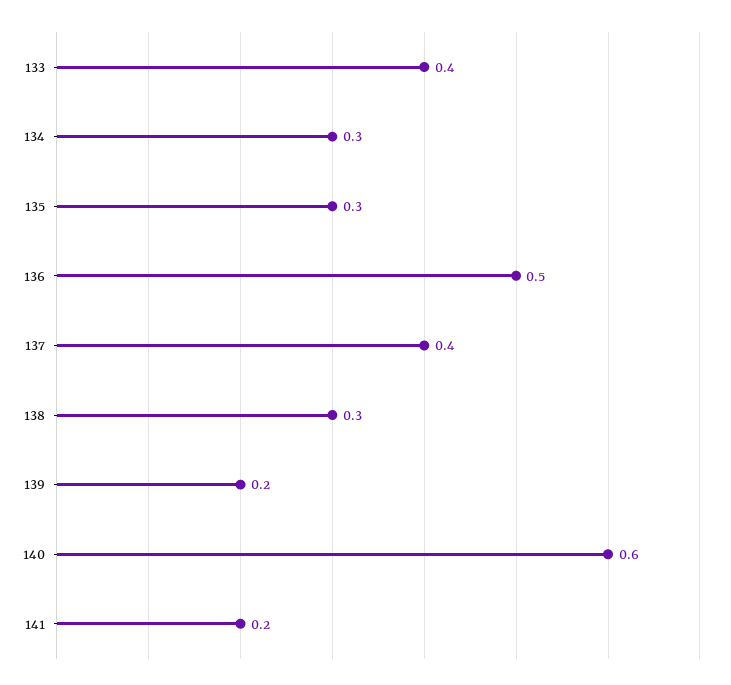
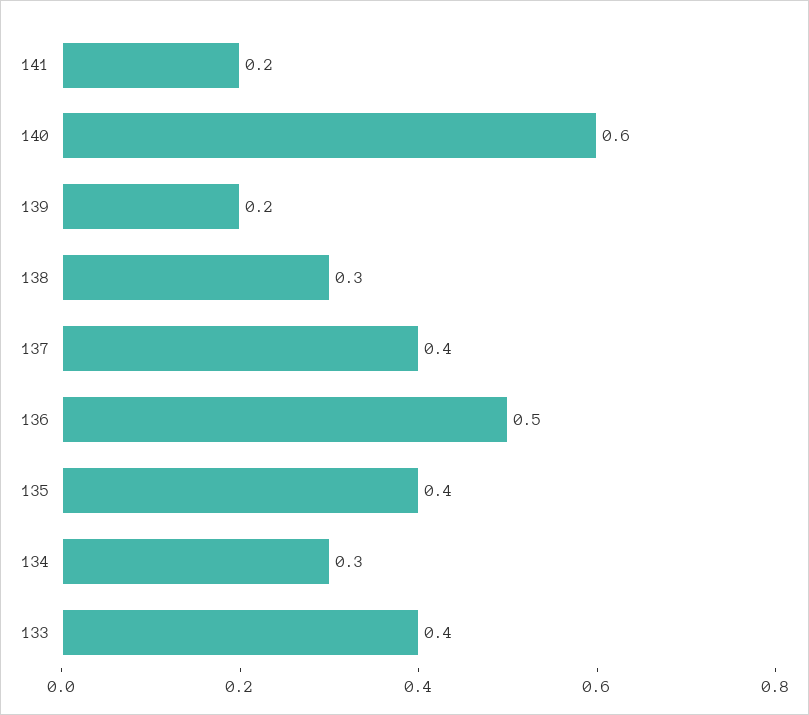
135: 0.3 -> 0.4

